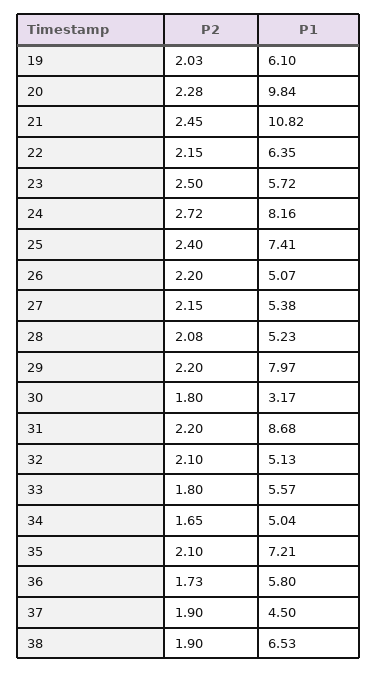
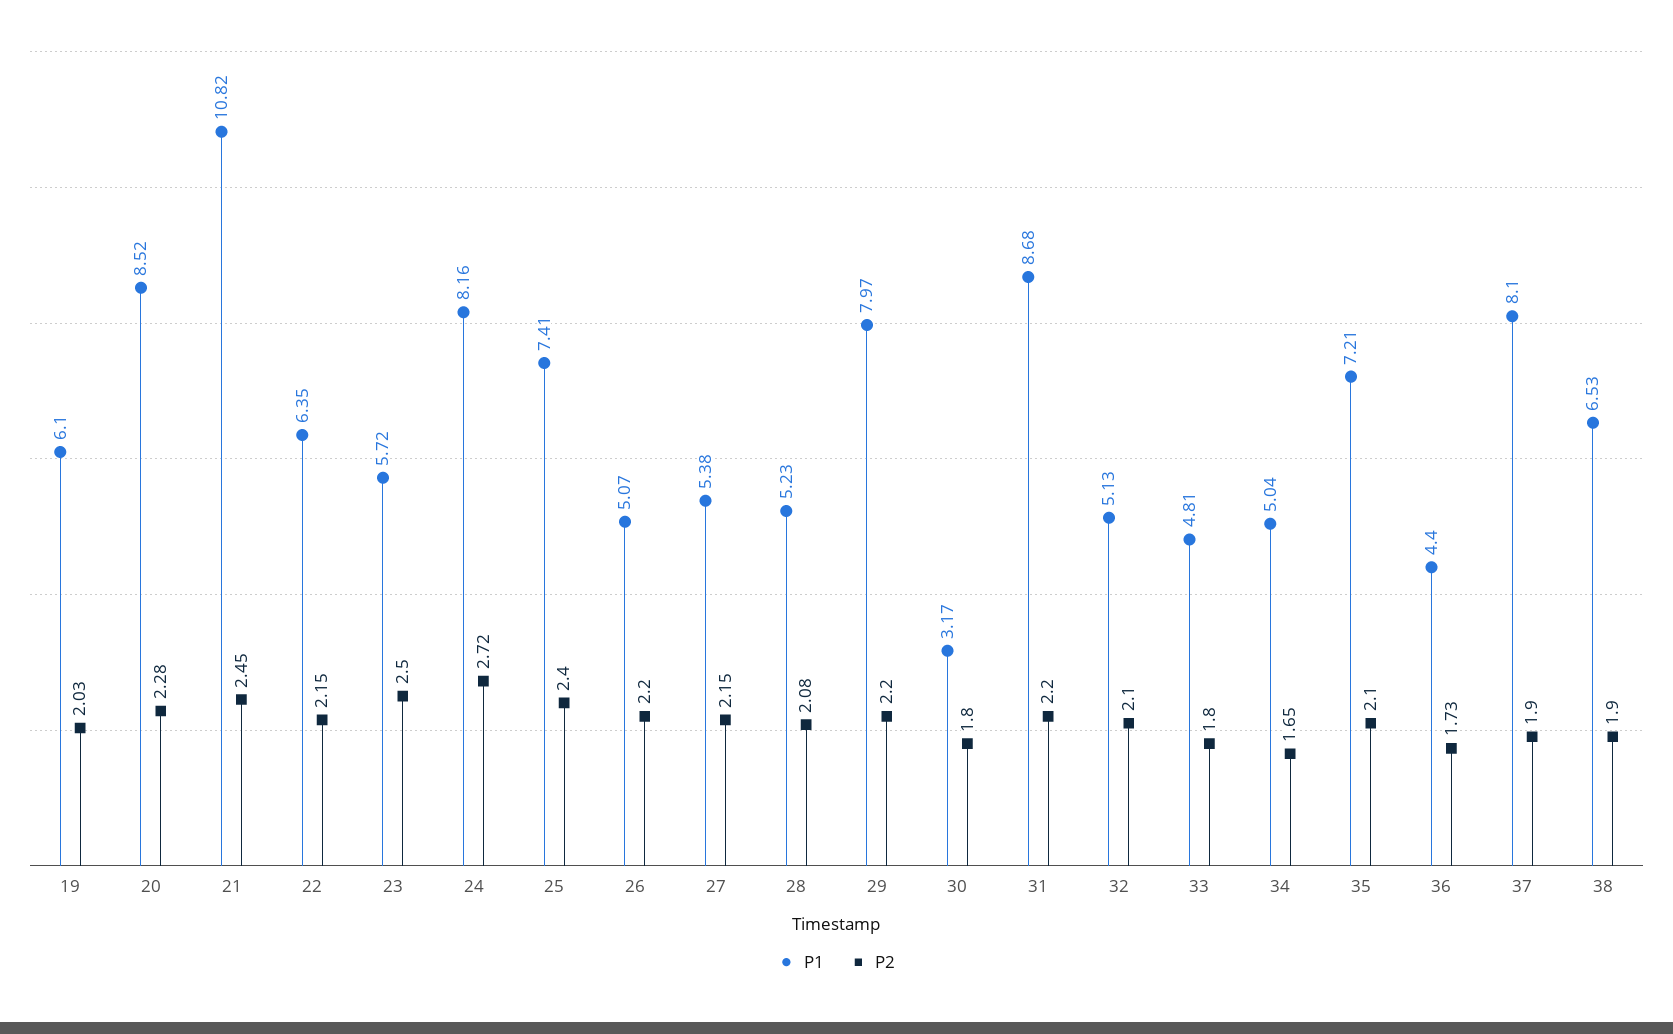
P1, 20: 9.84 -> 8.52
P1, 33: 5.57 -> 4.81
P1, 36: 5.8 -> 4.4
P1, 37: 4.5 -> 8.1

